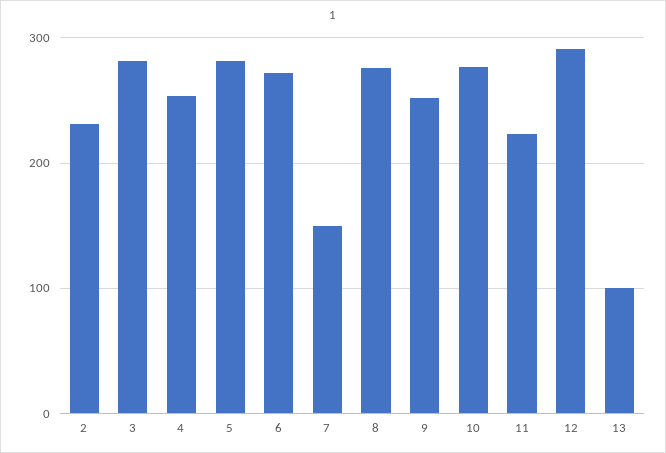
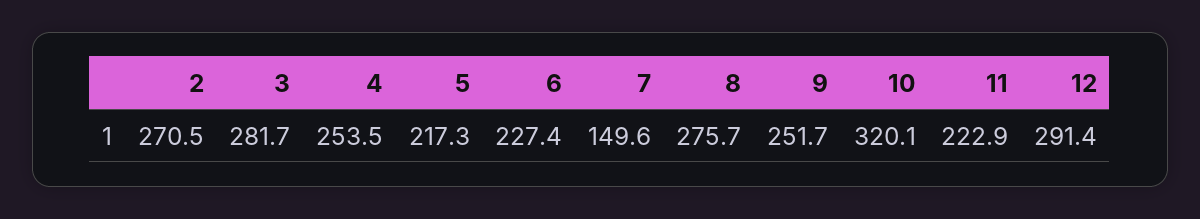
2: 230 -> 270.5
5: 280 -> 217.3
6: 270 -> 227.4
10: 280 -> 320.1
13: 100 -> none

